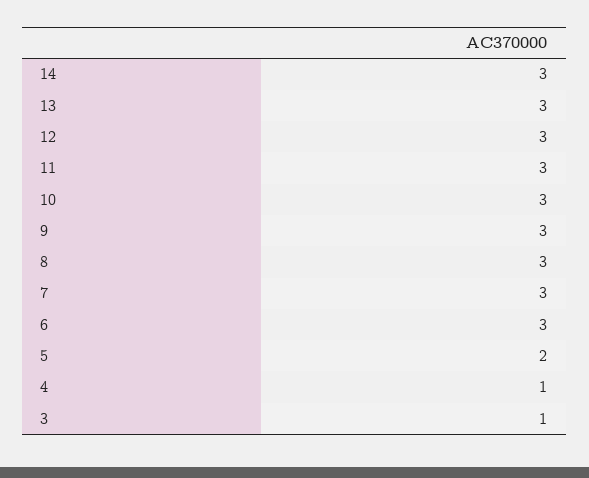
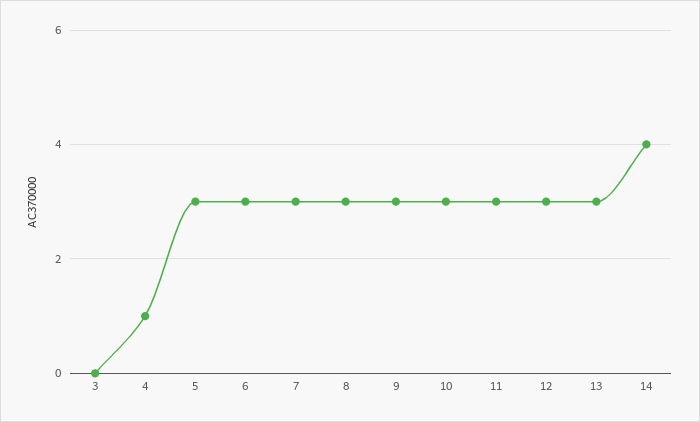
14: 3 -> 4
5: 2 -> 3
3: 1 -> 0

